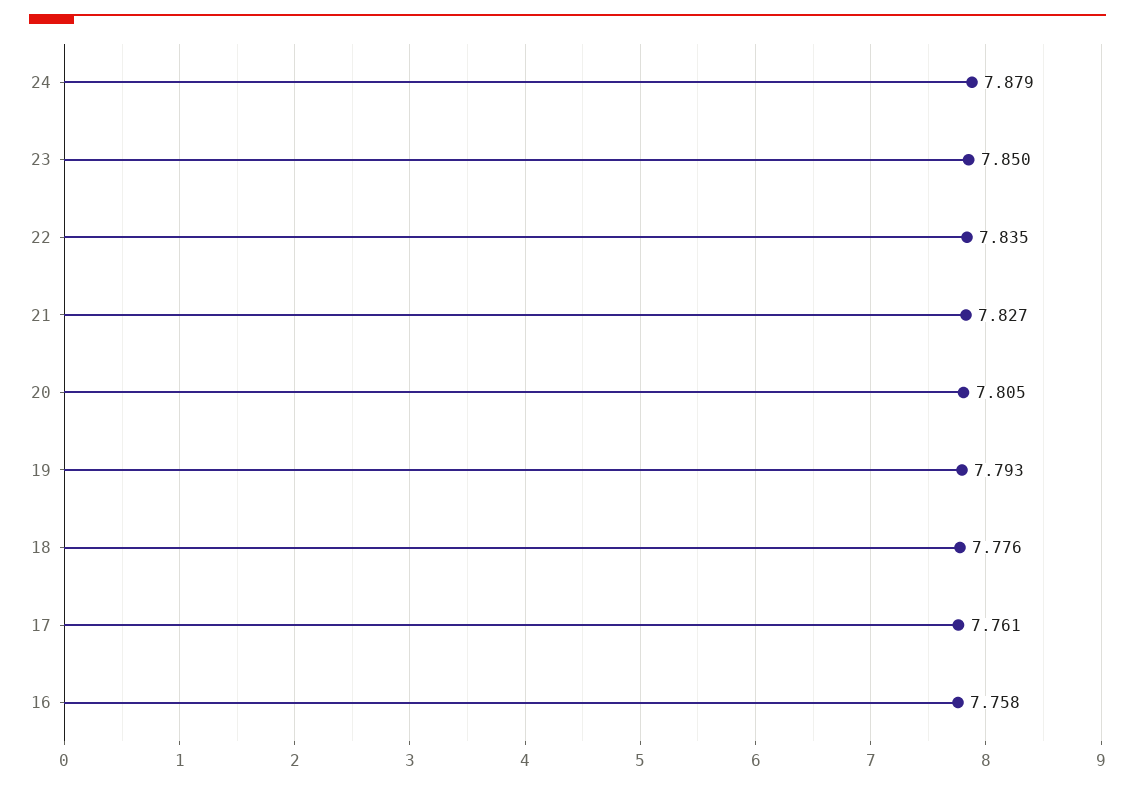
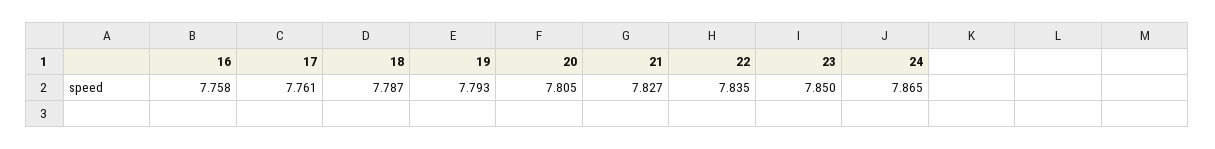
24: 7.879 -> 7.865
18: 7.776 -> 7.787

